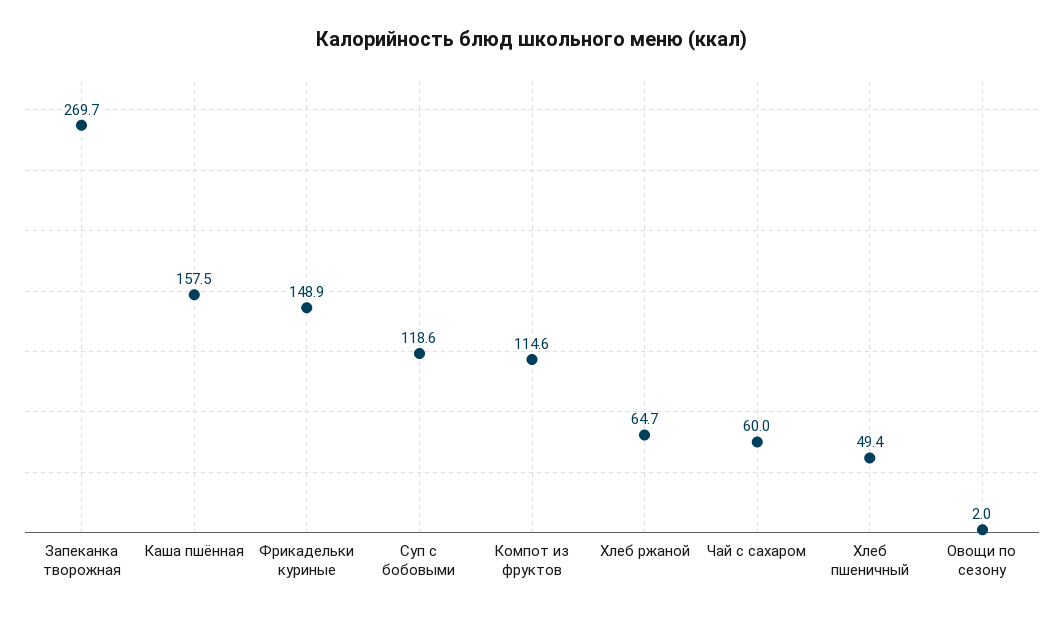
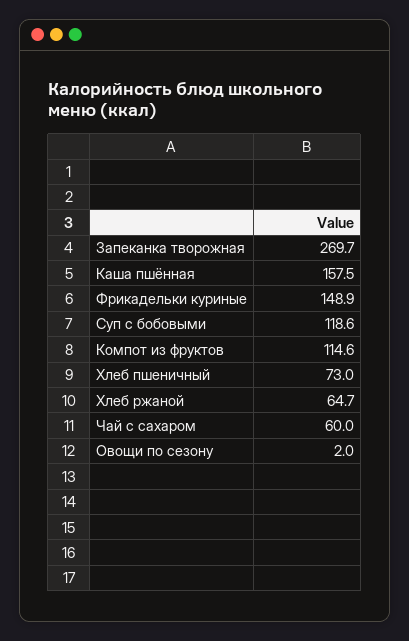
Хлеб пшеничный: 49.4 -> 73

